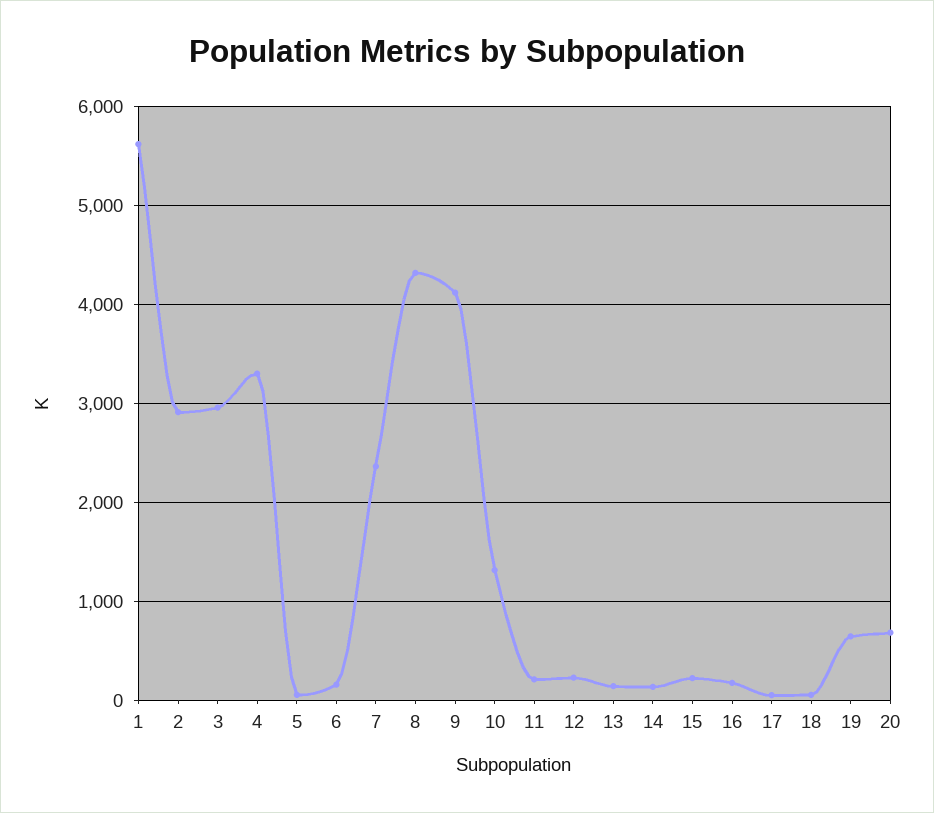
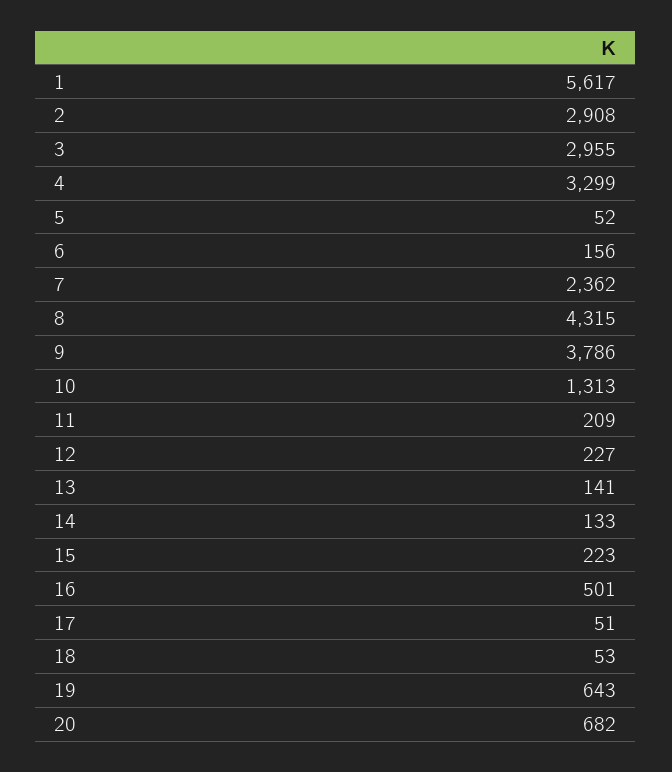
9: 4100 -> 3786
16: 200 -> 501

